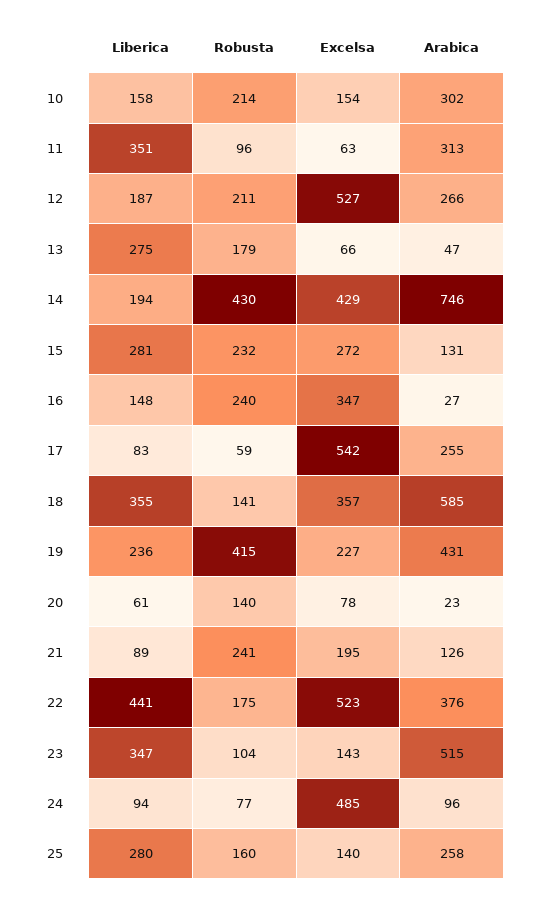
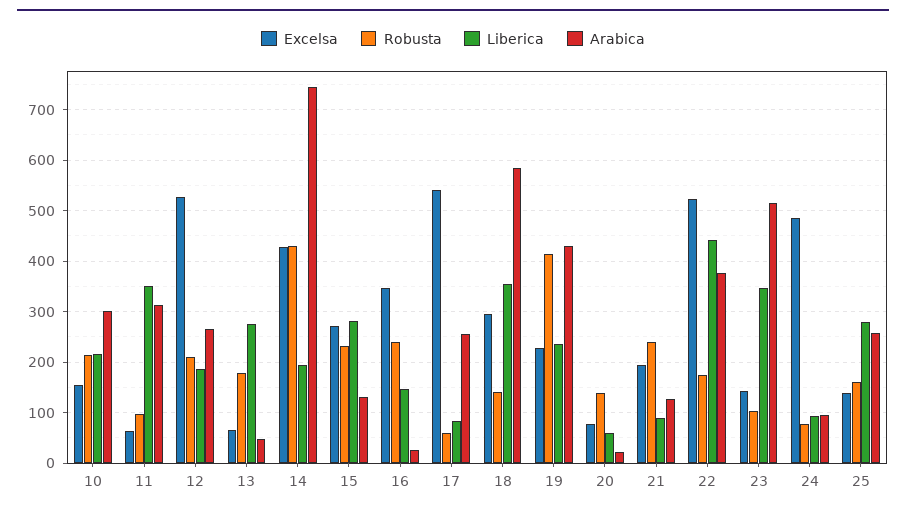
Liberica, 10: 158 -> 220
Excelsa, 18: 357 -> 300

